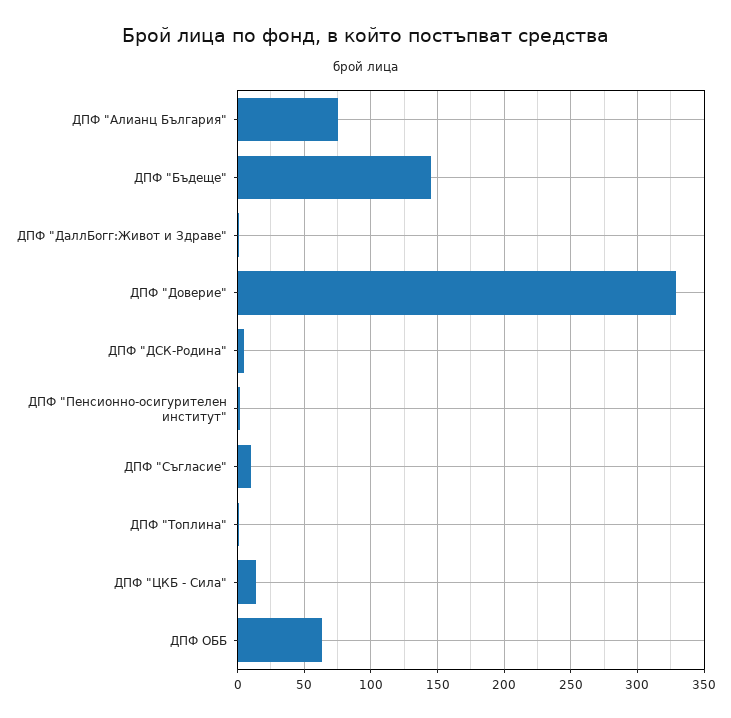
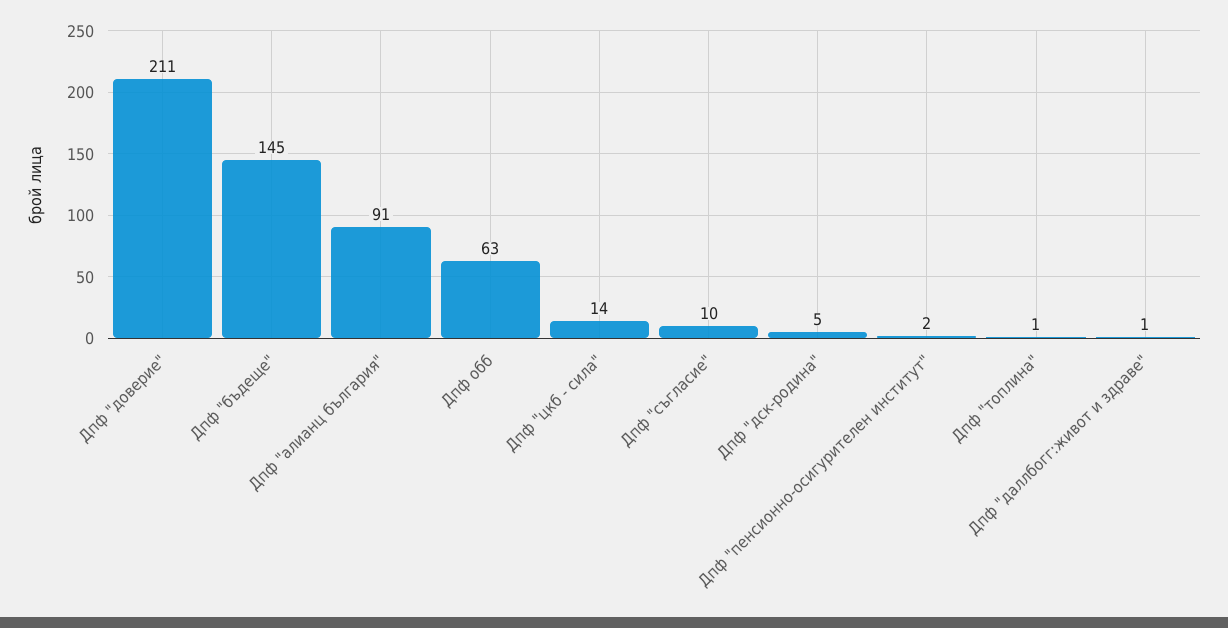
ДПФ "Алианц България": 75 -> 91
ДПФ "Доверие": 330 -> 211

